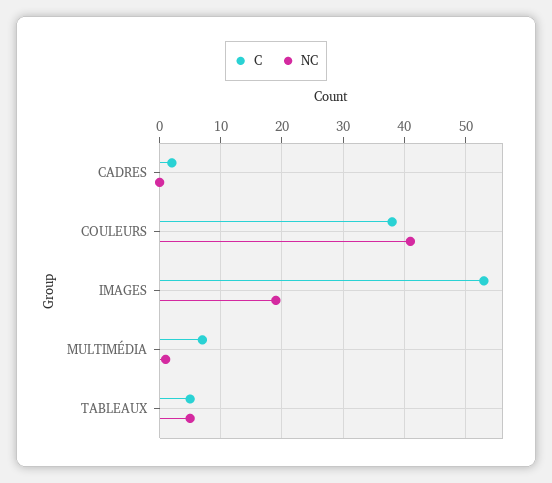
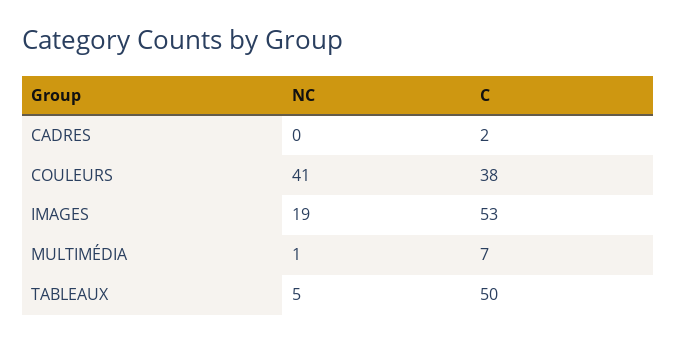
C, TABLEAUX: 5 -> 50

